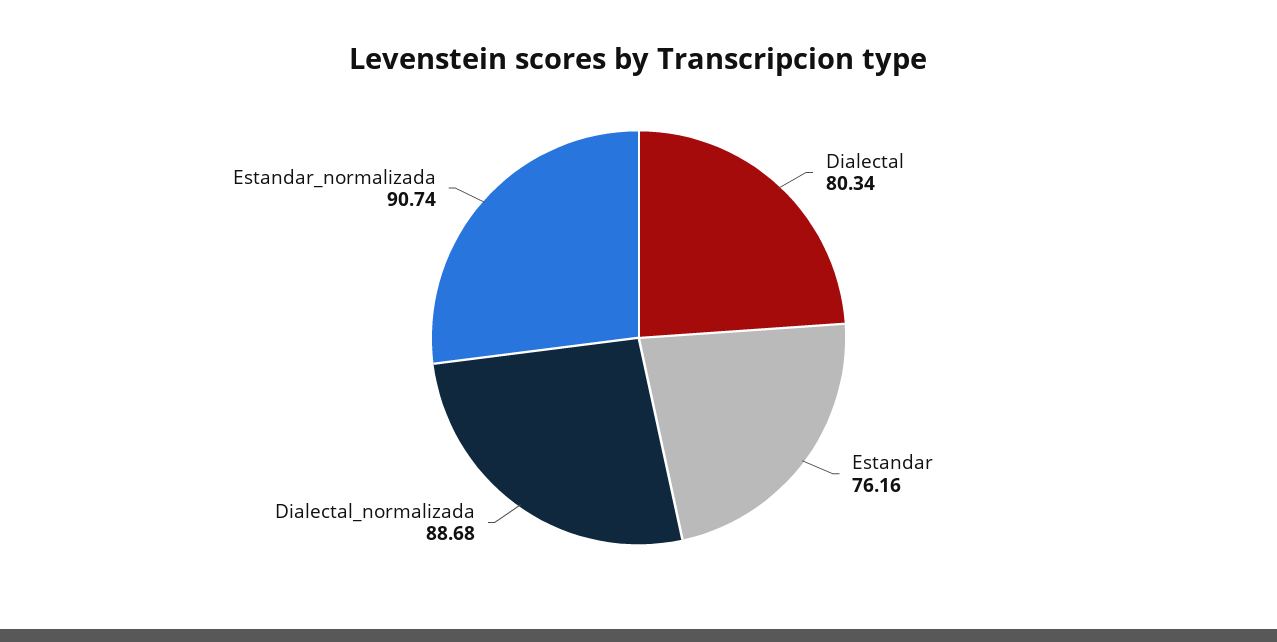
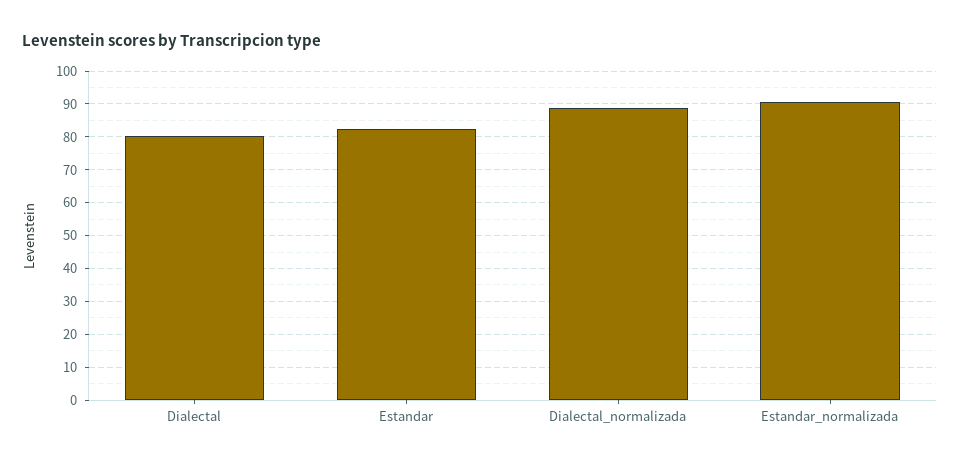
Estandar: 76.16 -> 82

